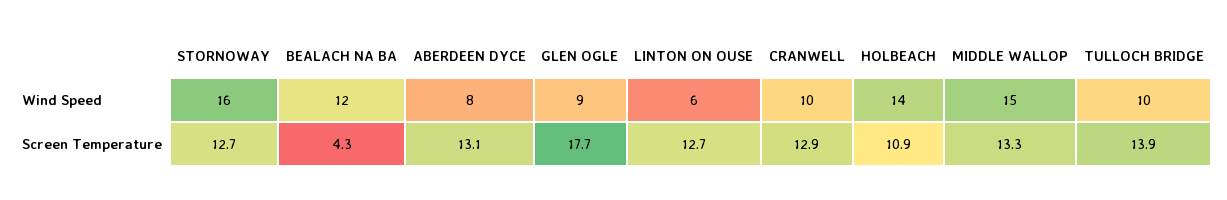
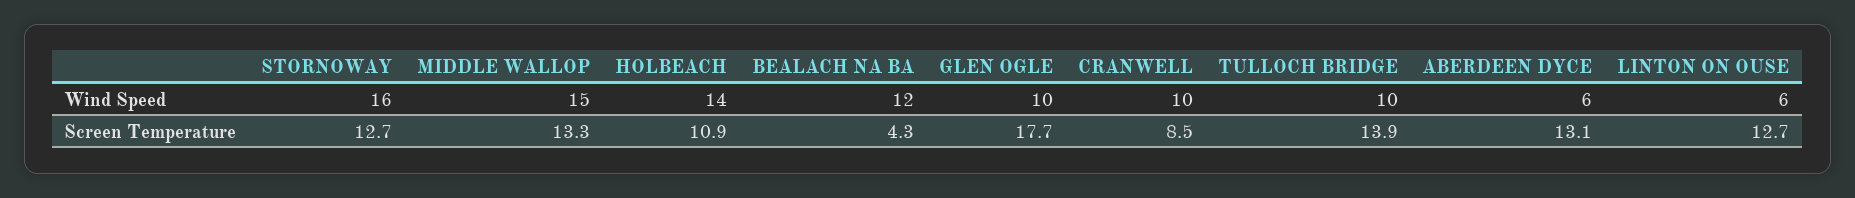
ABERDEEN DYCE, Wind Speed: 8 -> 6
GLEN OGLE, Wind Speed: 9 -> 10
CRANWELL, Screen Temperature: 12.9 -> 8.5

